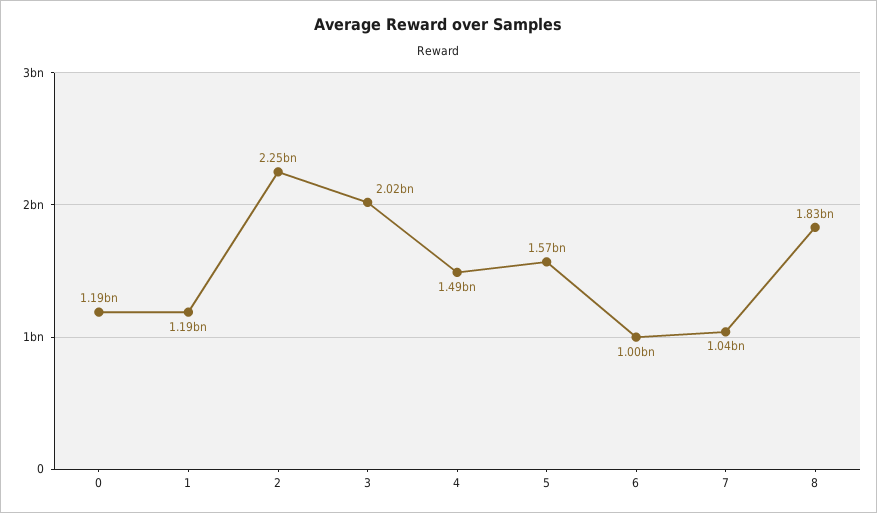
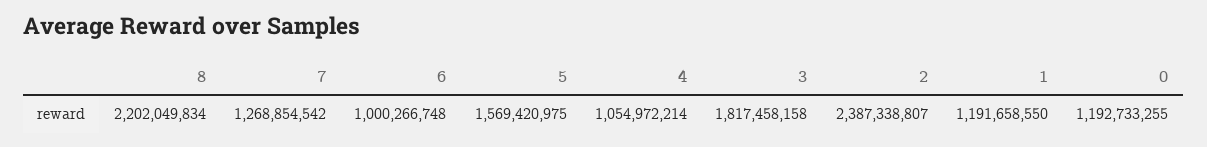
2: 2250000000 -> 2387338807
3: 2020000000 -> 1817458158
4: 1490000000 -> 1054972214
7: 1040000000 -> 1268854542
8: 1830000000 -> 2202049834

